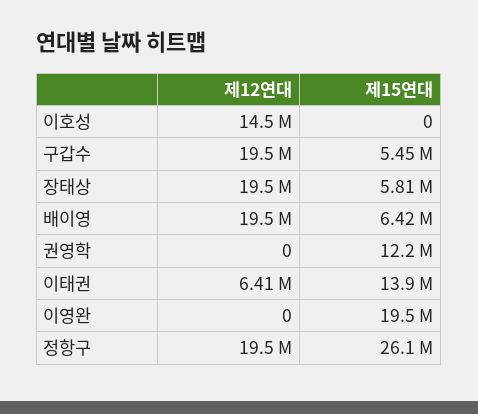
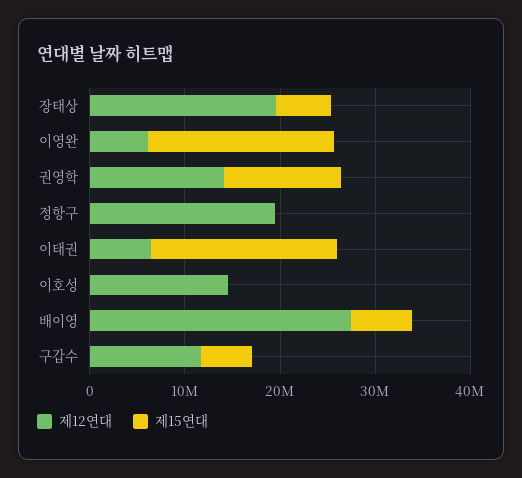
제12연대, 구갑수: 19500000 -> 12000000
제12연대, 배이영: 19500000 -> 28000000
제12연대, 권영학: 0 -> 14000000
제15연대, 이태권: 13900000 -> 20000000
제12연대, 이영완: 0 -> 6000000
제15연대, 정항구: 26100000 -> 0

